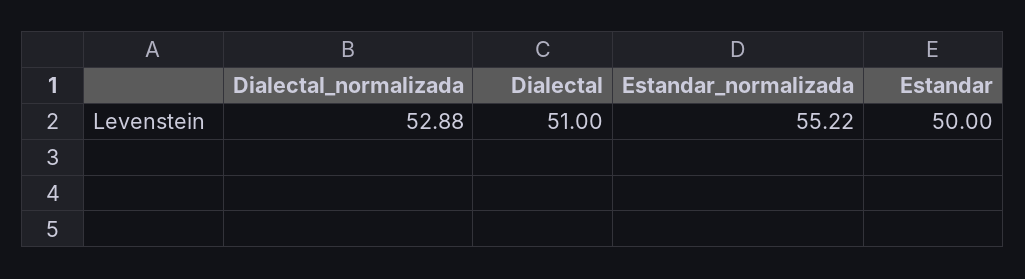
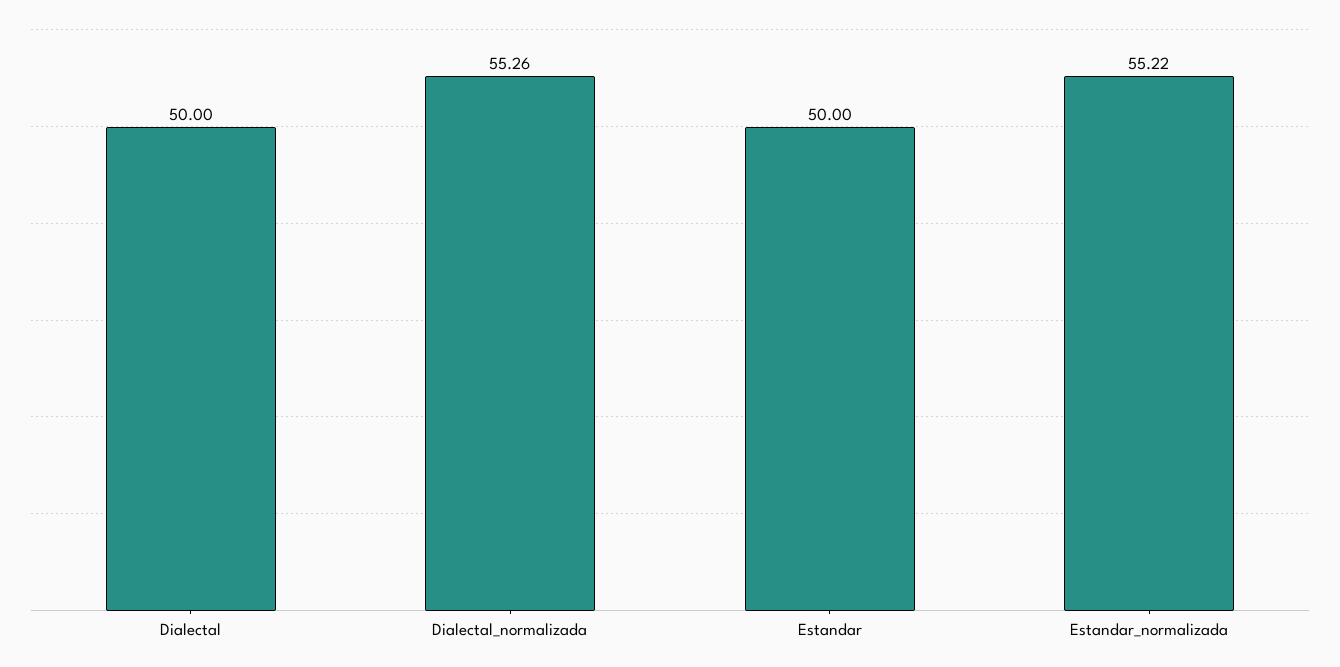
Dialectal_normalizada: 52.88 -> 55.26
Dialectal: 51 -> 50

